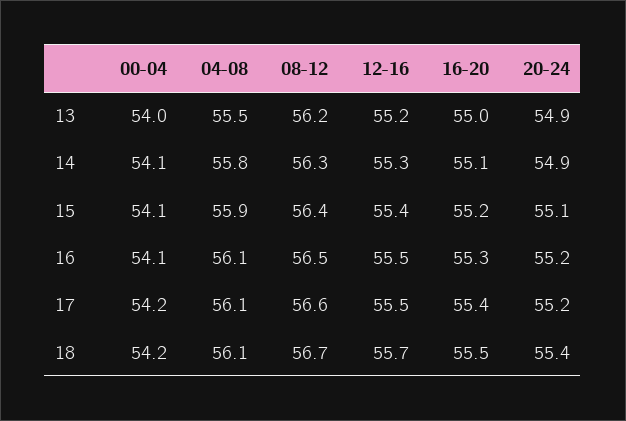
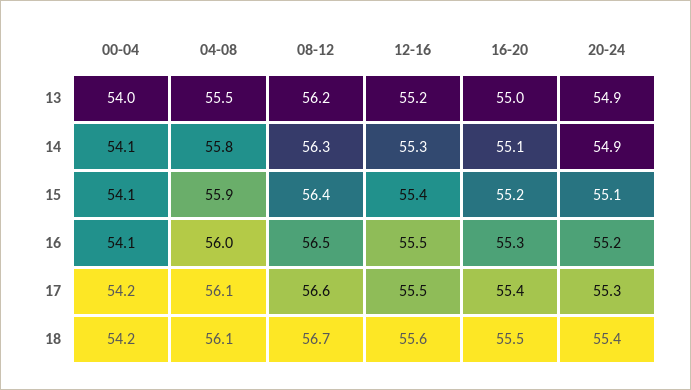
04-08, 16: 56.1 -> 56
20-24, 17: 55.2 -> 55.3
12-16, 18: 55.7 -> 55.6

